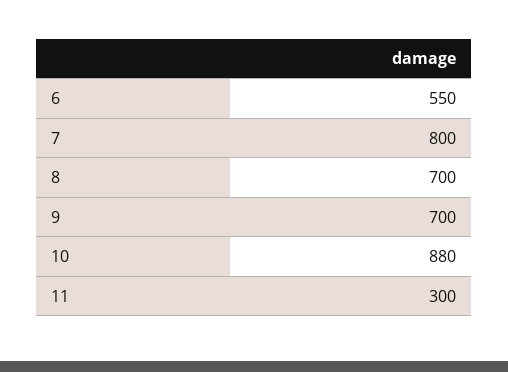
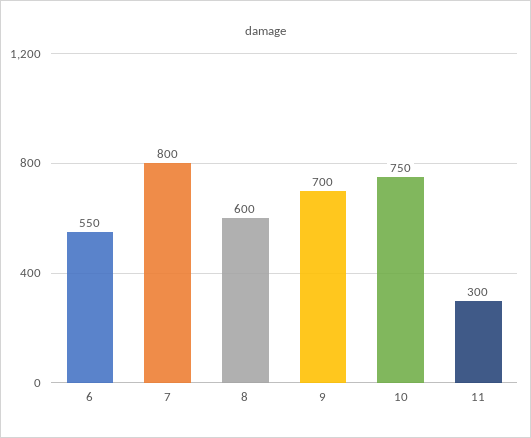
8: 700 -> 600
10: 880 -> 750

